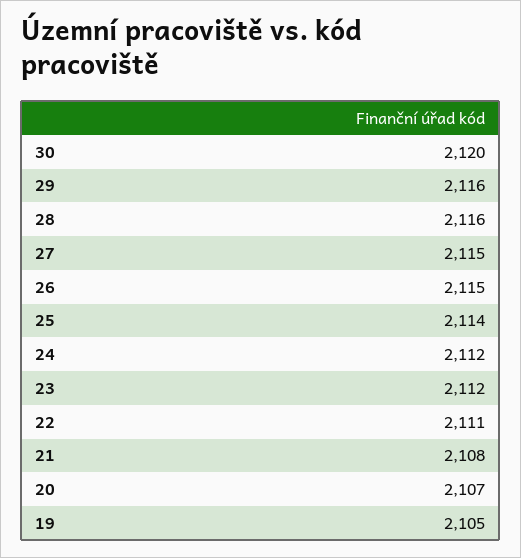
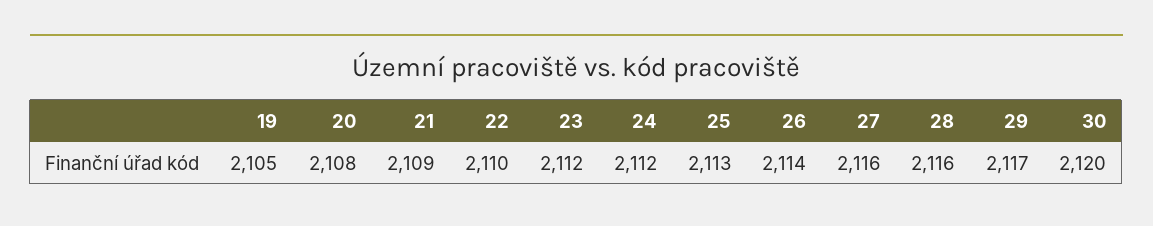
29: 2116 -> 2117
27: 2115 -> 2116
26: 2115 -> 2114
25: 2114 -> 2113
22: 2111 -> 2110
21: 2108 -> 2109
20: 2107 -> 2108

